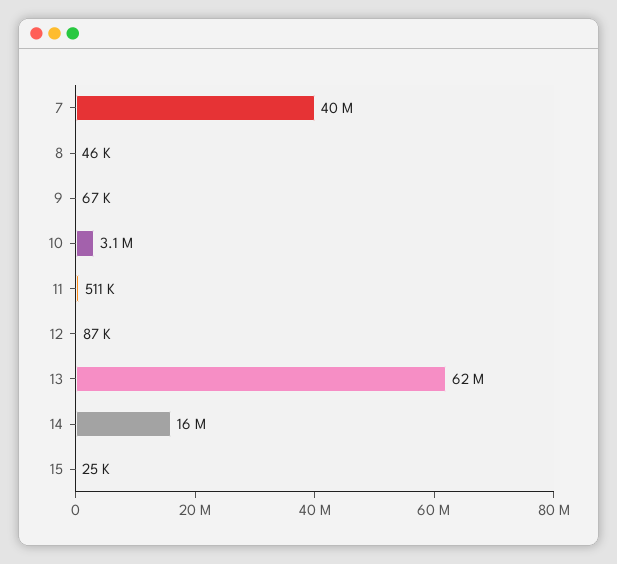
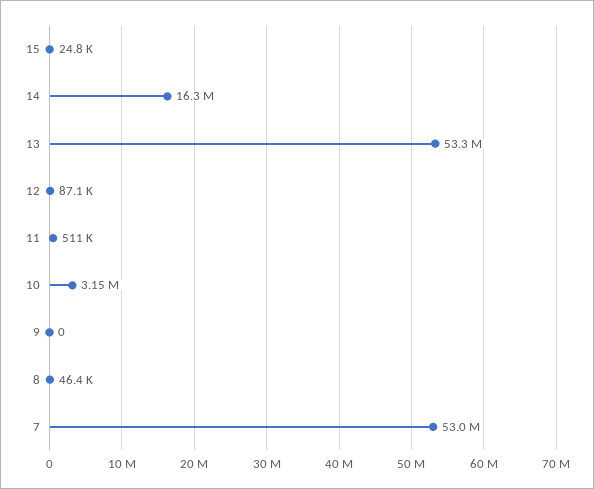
7: 40000000 -> 53000000
9: 67000 -> 0
13: 62000000 -> 53300000

